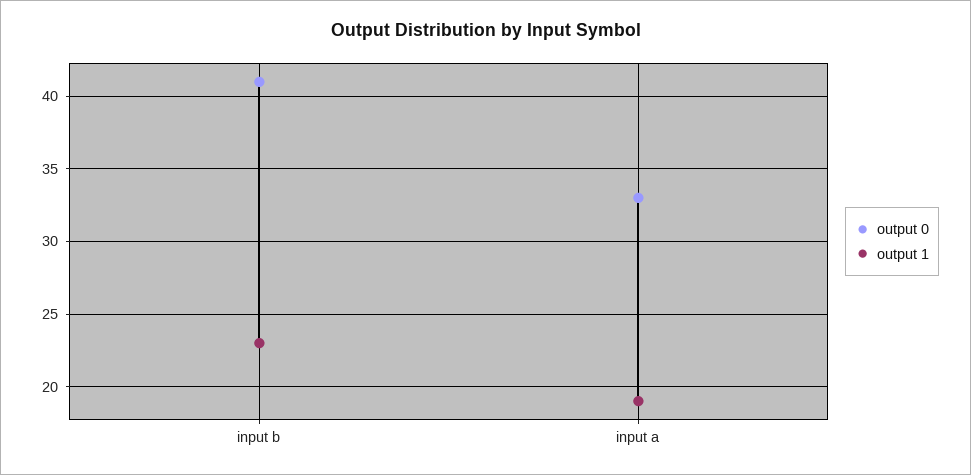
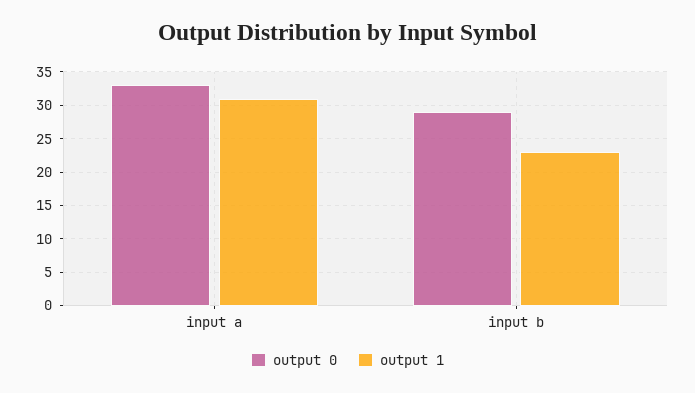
output 0, input b: 41 -> 29
output 1, input a: 19 -> 31

